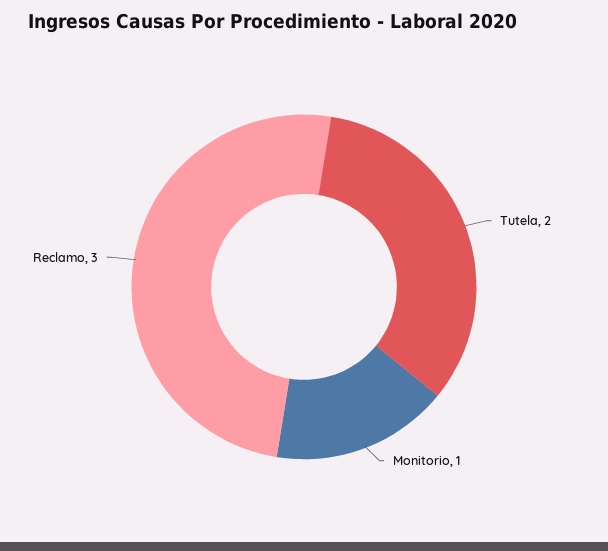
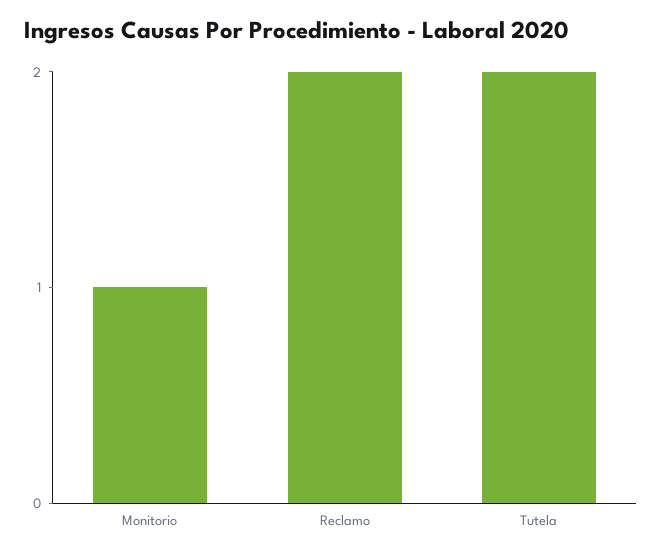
Reclamo: 3 -> 2

